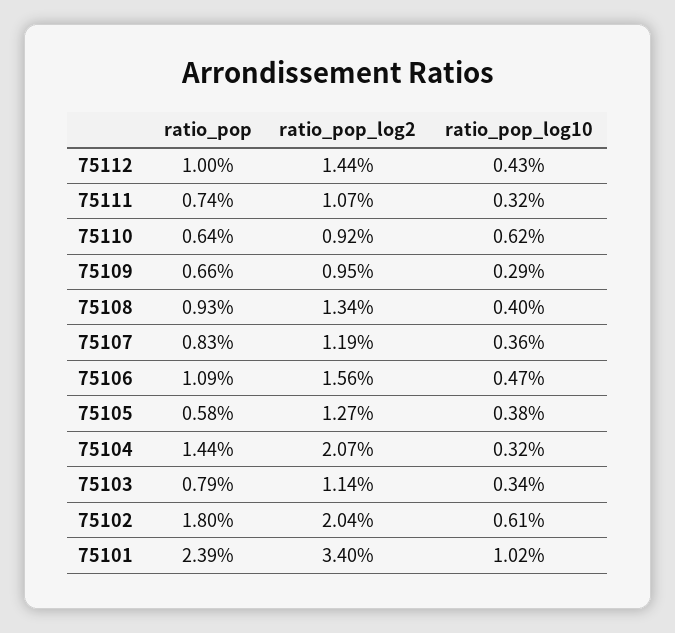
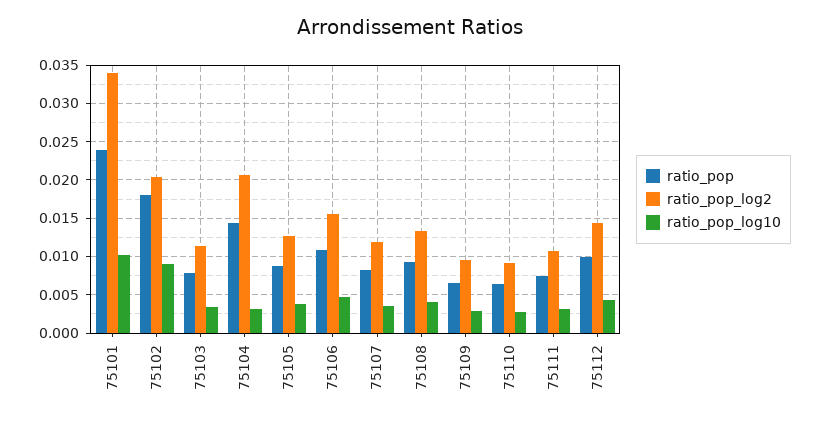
ratio_pop_log10, 75110: 0.0062 -> 0.003
ratio_pop, 75105: 0.0058 -> 0.009
ratio_pop_log10, 75102: 0.0061 -> 0.009

